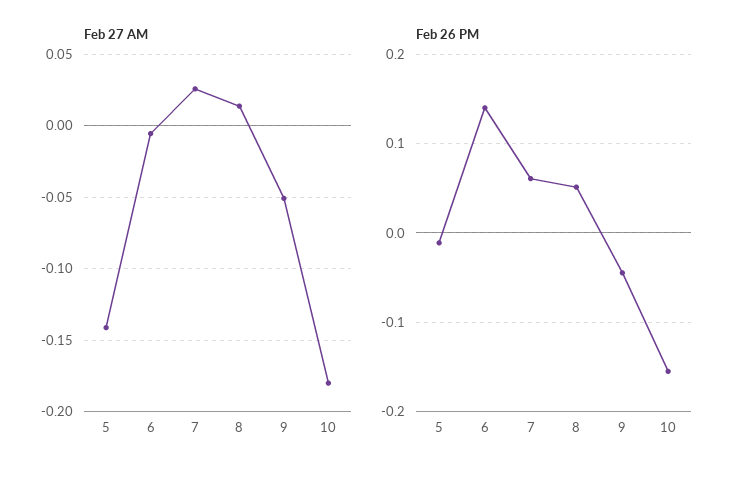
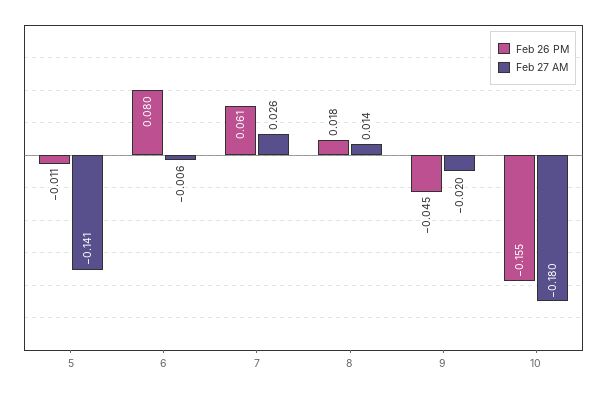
Feb 27 AM, 9: -0.05 -> -0.02
Feb 26 PM, 6: 0.14 -> 0.08
Feb 26 PM, 8: 0.05 -> 0.018

